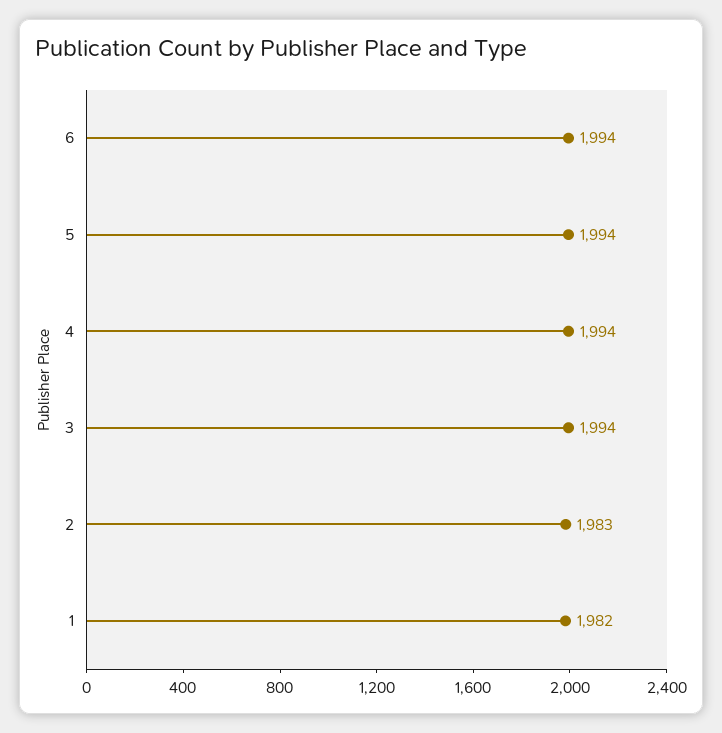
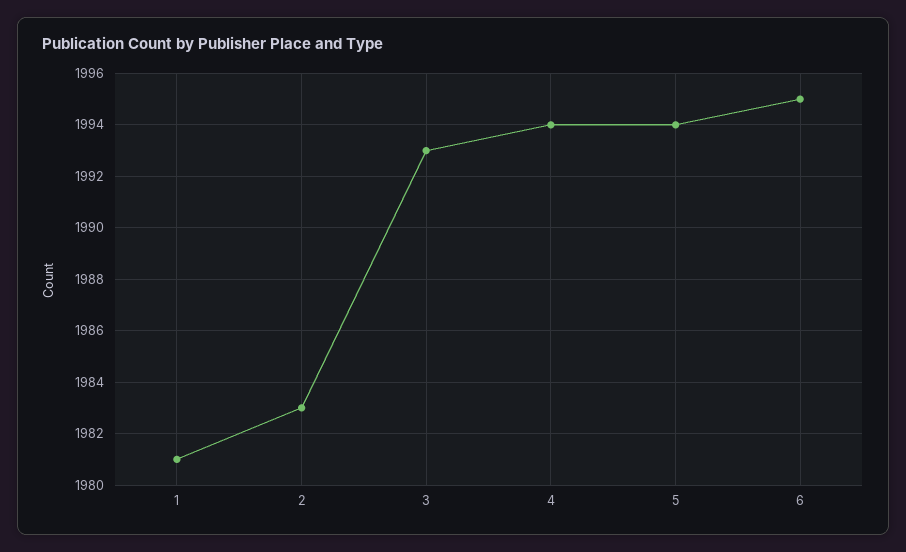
6: 1994 -> 1995
3: 1994 -> 1993
1: 1982 -> 1981

